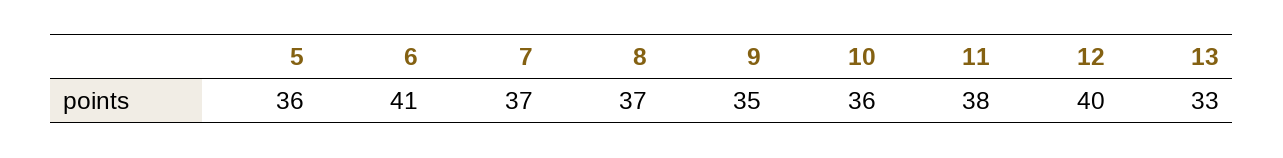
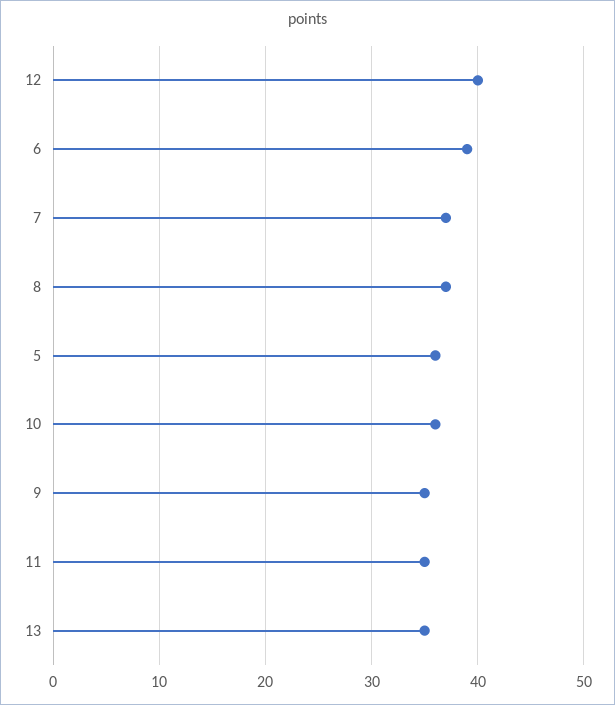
6: 41 -> 39
11: 38 -> 35
13: 33 -> 35

